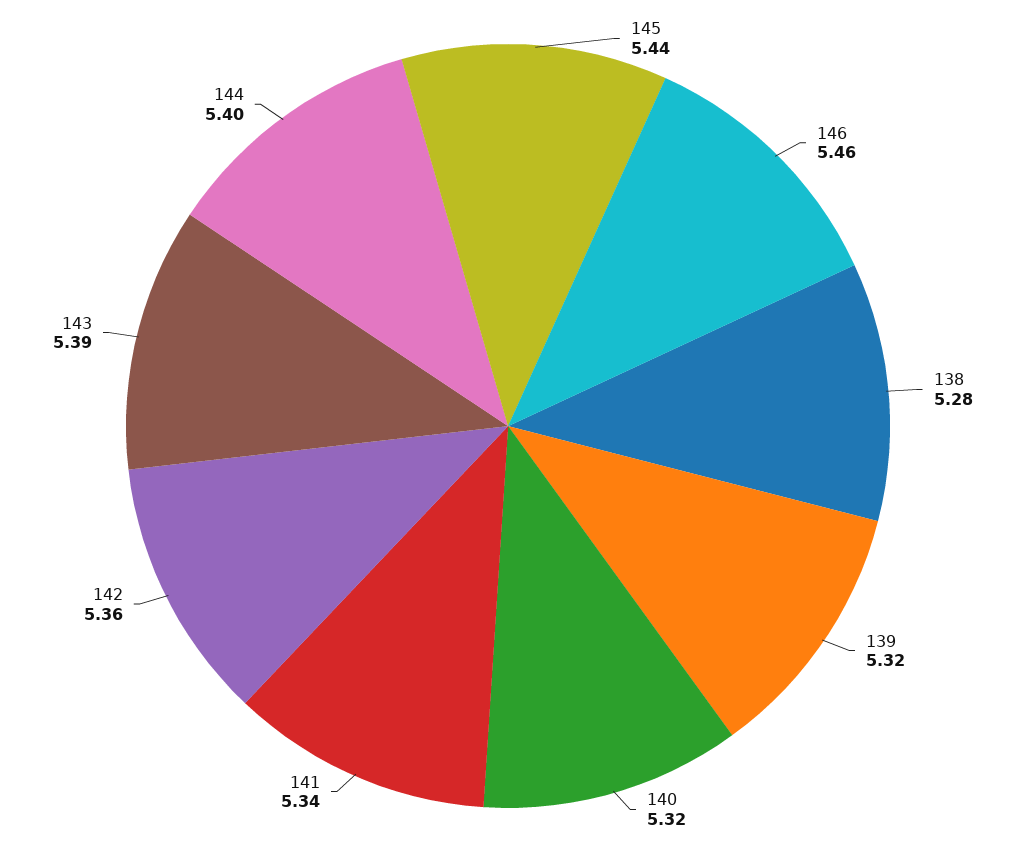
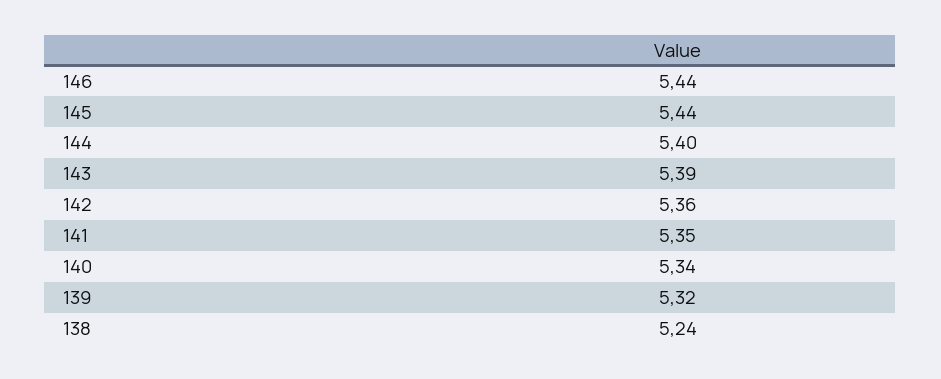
146: 5.46 -> 5.44
138: 5.28 -> 5.24
140: 5.32 -> 5.34
141: 5.34 -> 5.35

